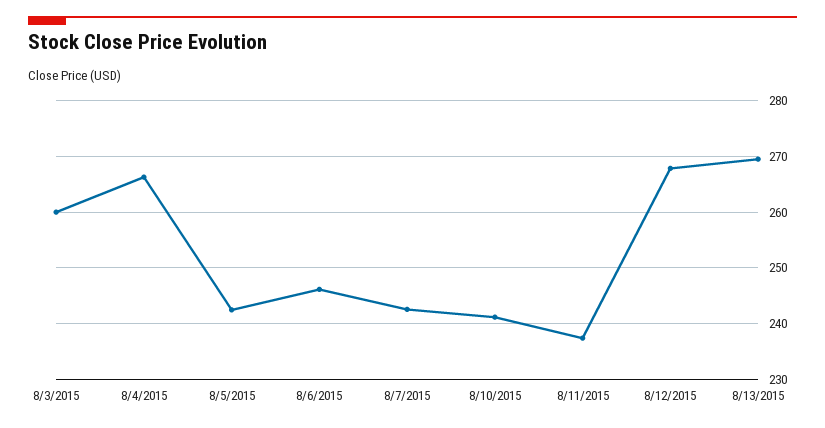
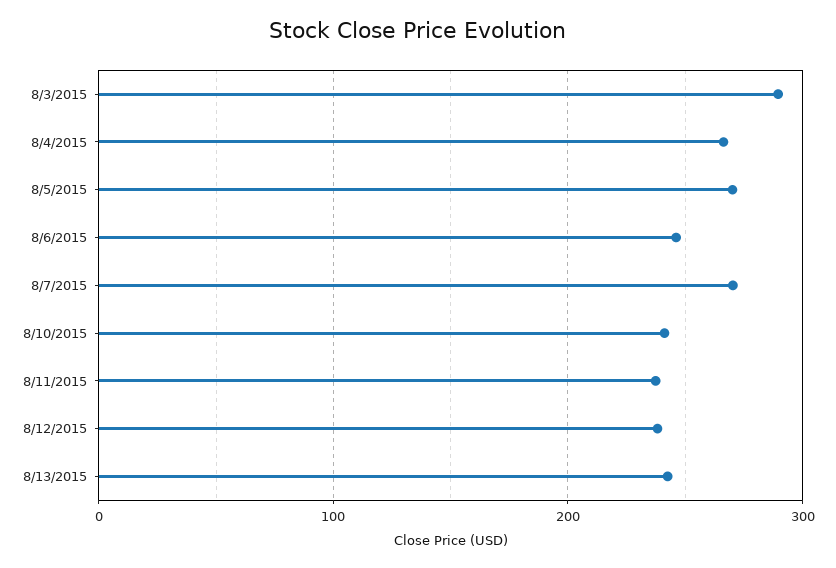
8/3/2015: 260 -> 290
8/5/2015: 242 -> 270
8/7/2015: 242 -> 270
8/12/2015: 268 -> 240
8/13/2015: 270 -> 240

